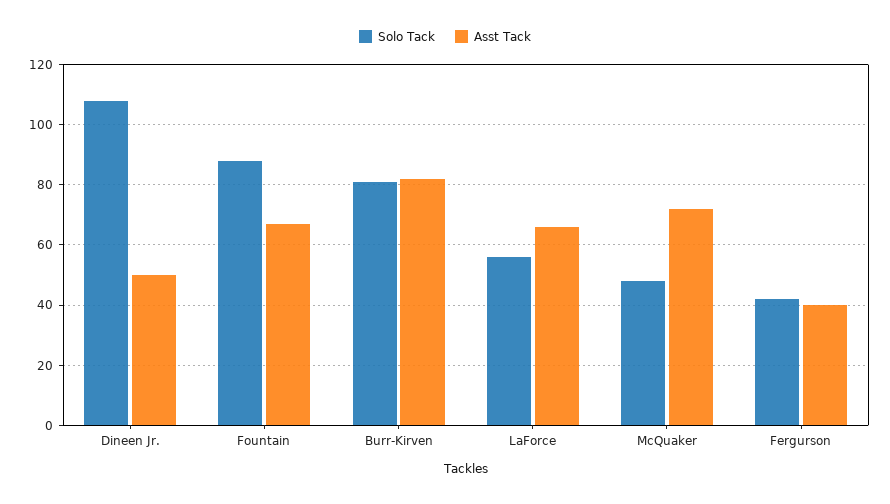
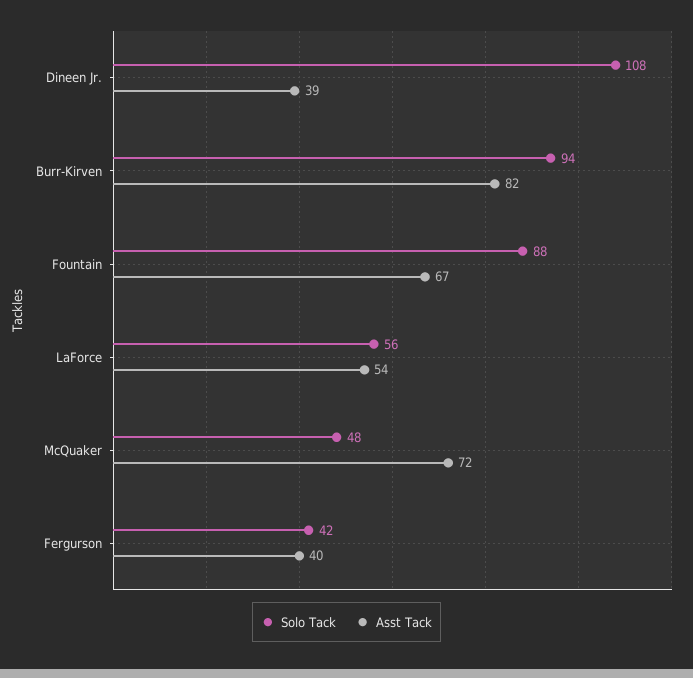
Asst Tack, Dineen Jr.: 50 -> 39
Solo Tack, Burr-Kirven: 80 -> 94
Asst Tack, LaForce: 65 -> 54

